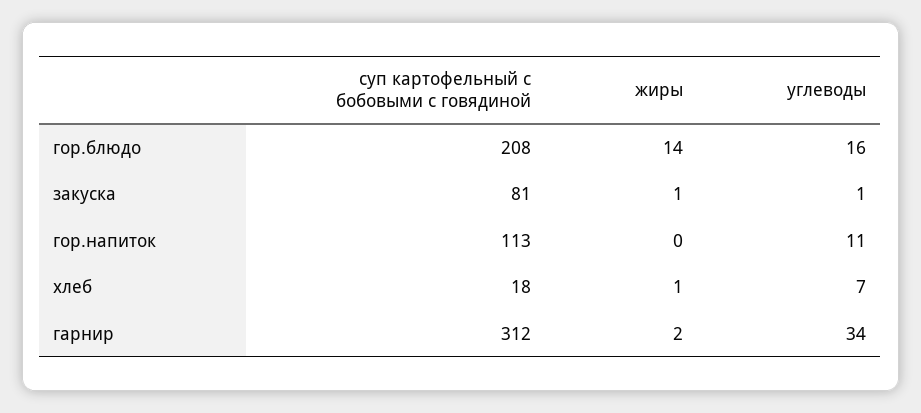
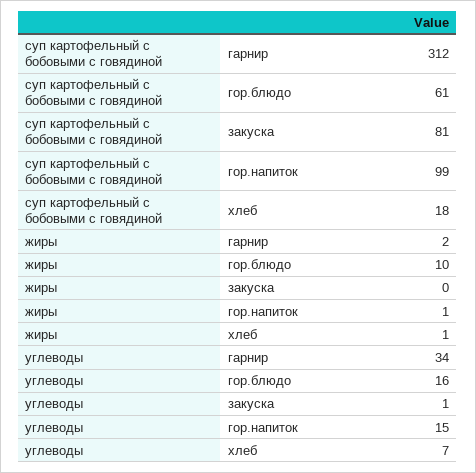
суп картофельный с бобовыми с говядиной, гор.блюдо: 208 -> 61
жиры, гор.блюдо: 14 -> 10
жиры, закуска: 1 -> 0
суп картофельный с бобовыми с говядиной, гор.напиток: 113 -> 99
жиры, гор.напиток: 0 -> 1
углеводы, гор.напиток: 11 -> 15

